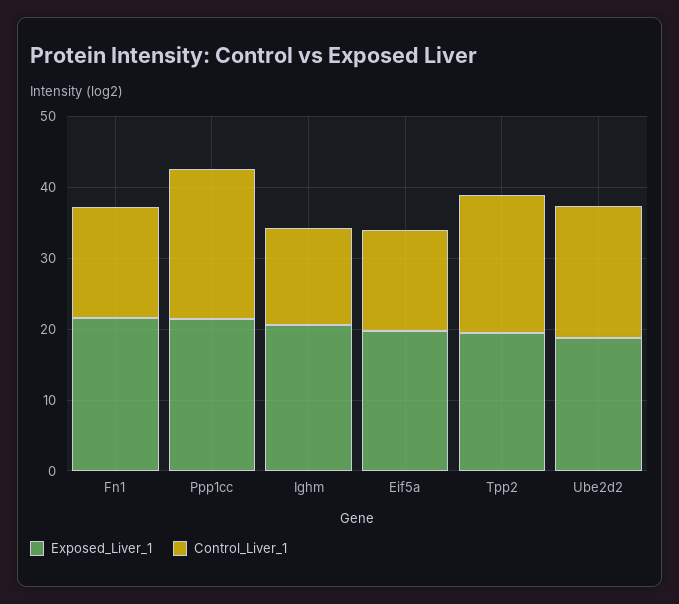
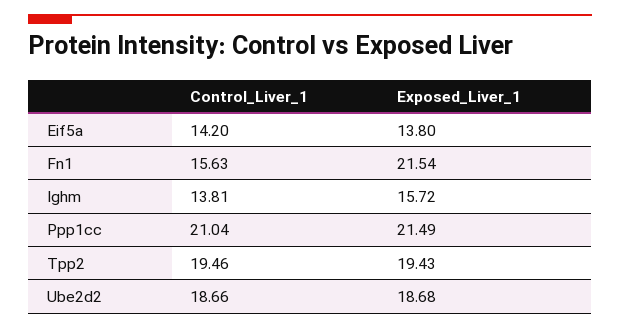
Exposed_Liver_1, Ighm: 20 -> 15.72
Exposed_Liver_1, Eif5a: 20 -> 13.8

